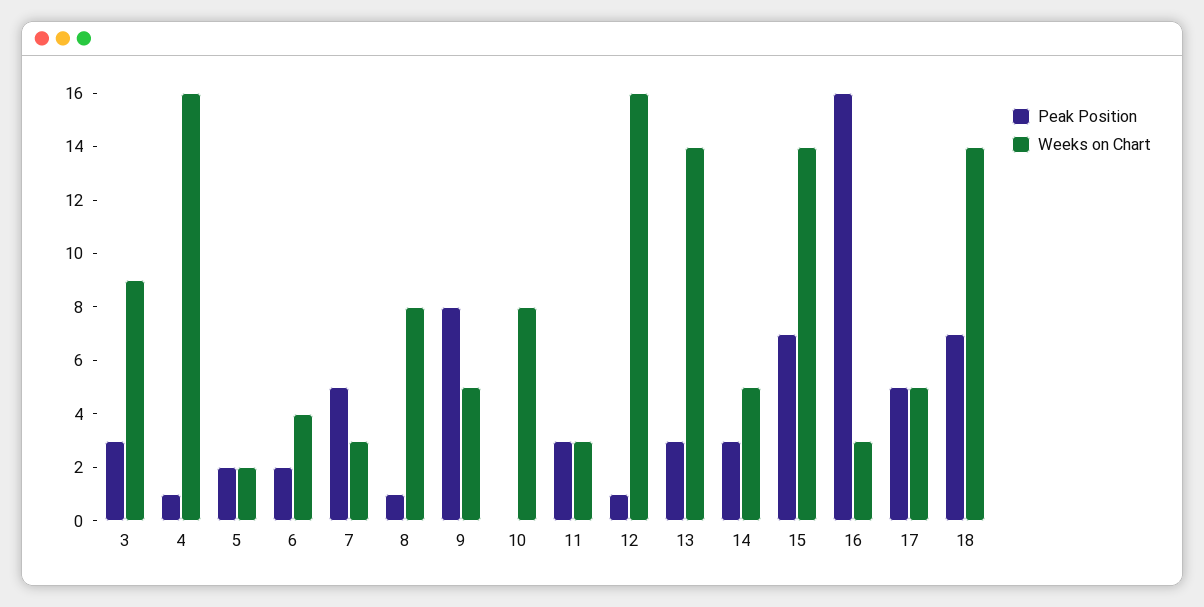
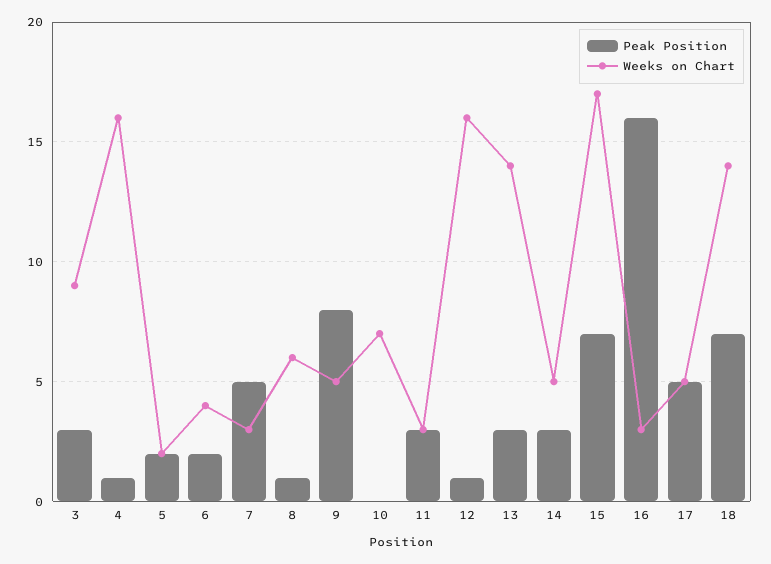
Weeks on Chart, 8: 8 -> 6
Weeks on Chart, 10: 8 -> 7
Weeks on Chart, 15: 14 -> 17

